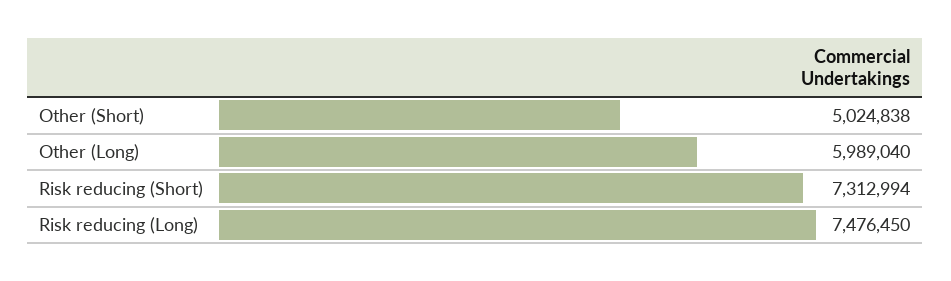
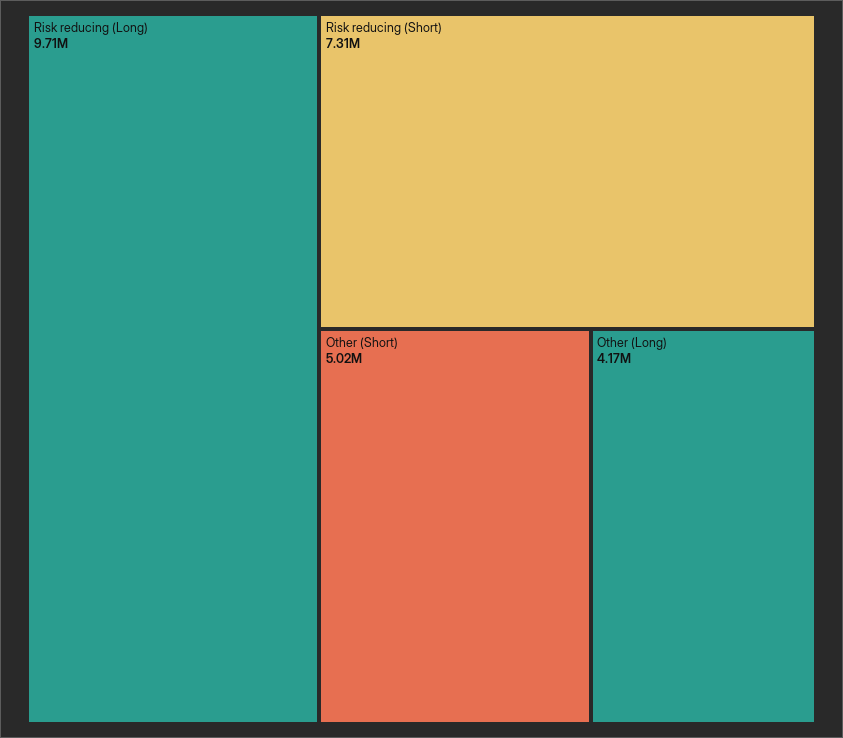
Other (Long): 5989040 -> 4170000
Risk reducing (Long): 7476450 -> 9710000

